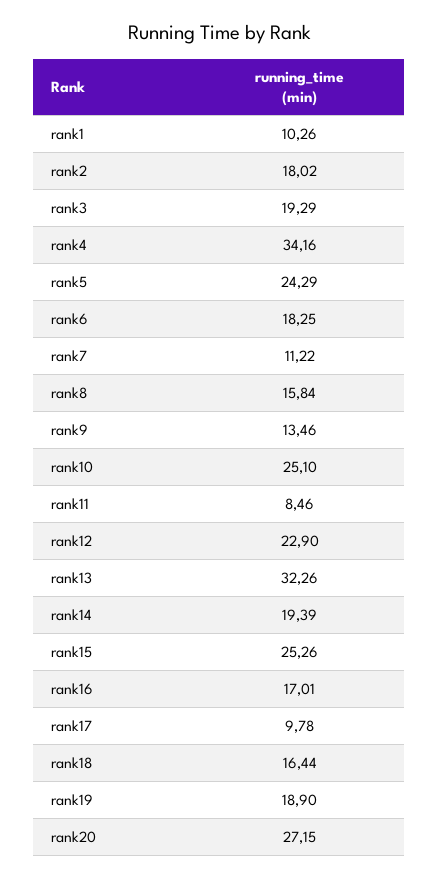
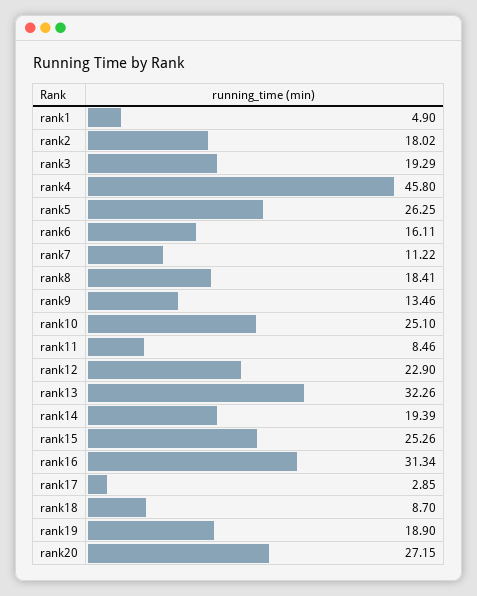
rank1: 10.26 -> 4.9
rank4: 34.16 -> 45.8
rank5: 24.29 -> 26.25
rank6: 18.25 -> 16.11
rank8: 15.84 -> 18.41
rank16: 17.01 -> 31.34
rank17: 9.78 -> 2.85
rank18: 16.44 -> 8.7

